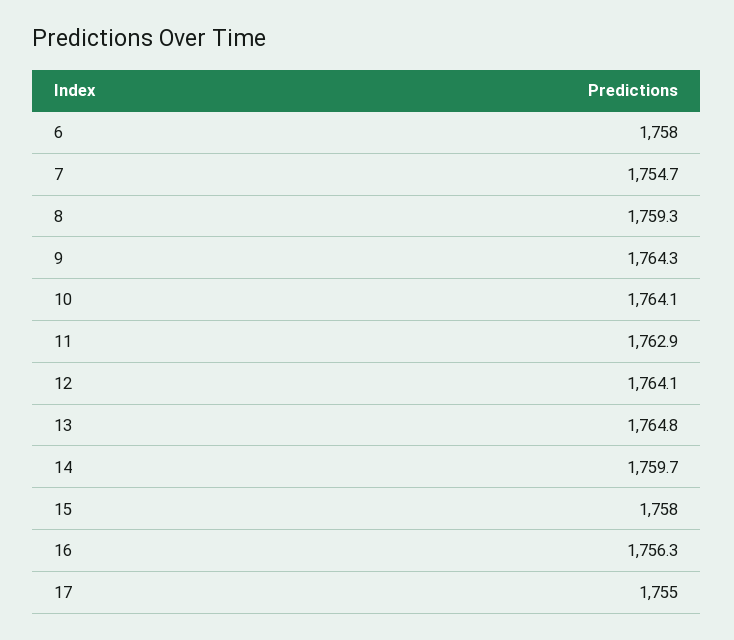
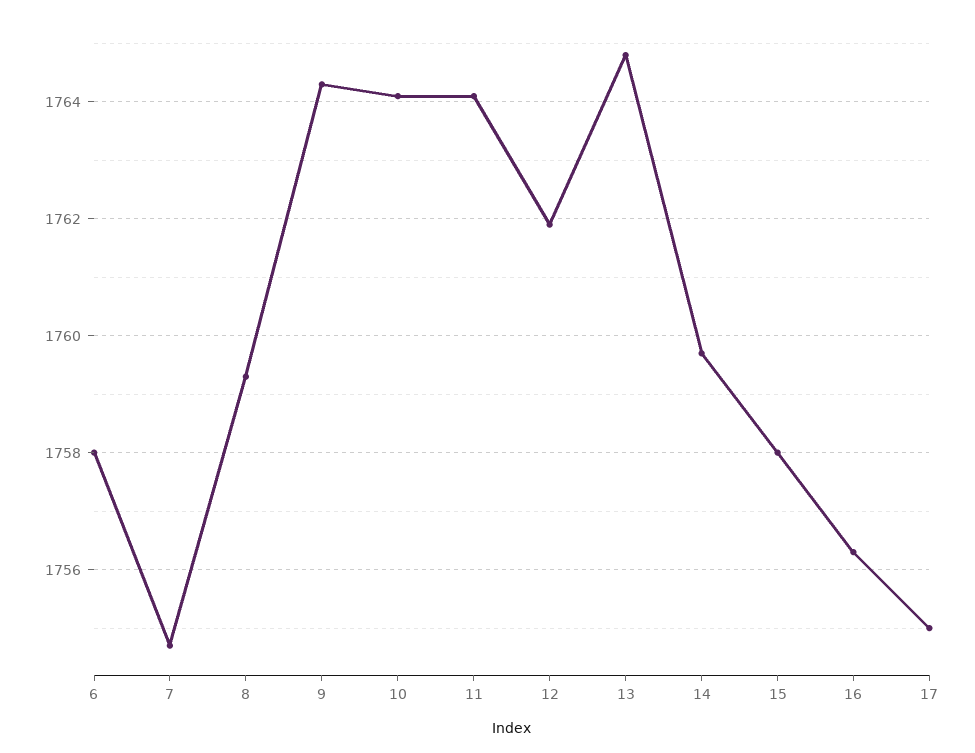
11: 1762.9 -> 1764
12: 1764.1 -> 1762

